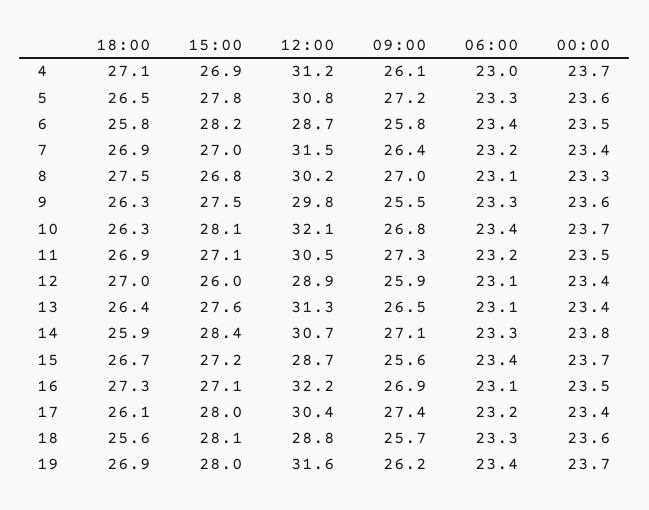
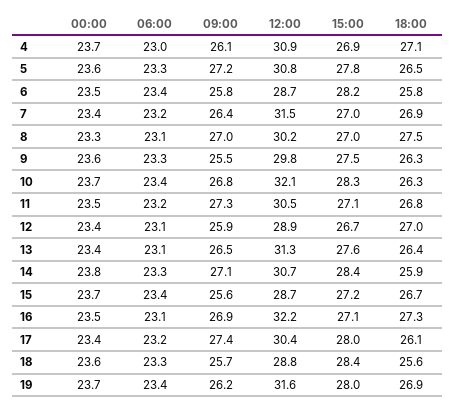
12:00, 4: 31.2 -> 30.9
15:00, 8: 26.8 -> 27
15:00, 10: 28.1 -> 28.3
18:00, 11: 26.9 -> 26.8
15:00, 12: 26 -> 26.7
15:00, 18: 28.1 -> 28.4

